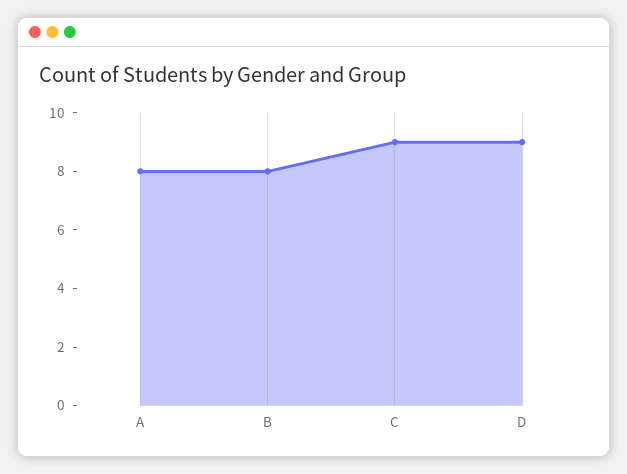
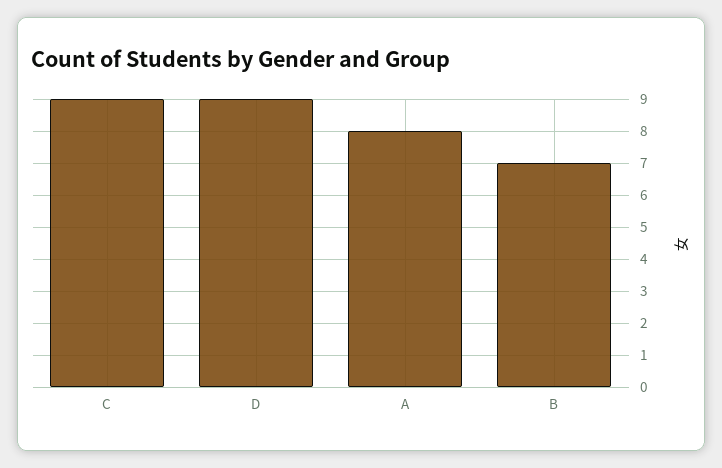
B: 8 -> 7

